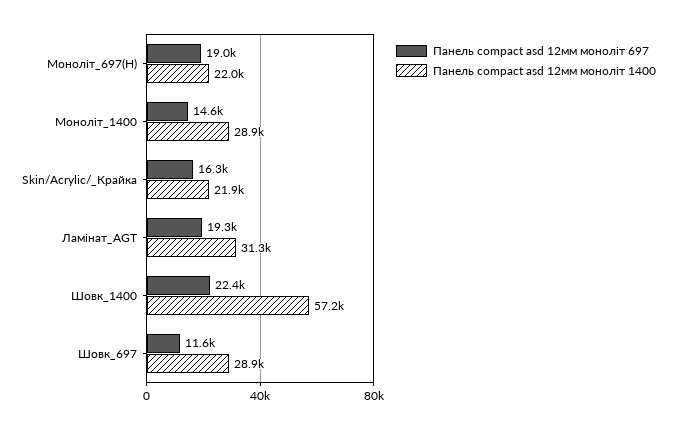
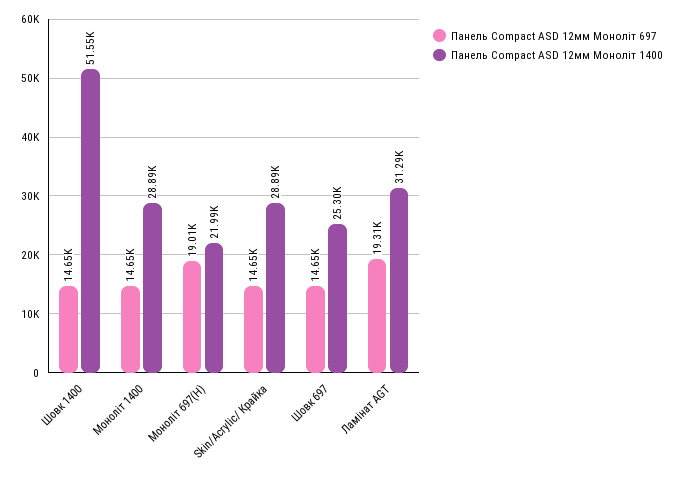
Панель compact asd 12мм моноліт 697, Skin/Acrylic/_Крайка: 16300 -> 14650
Панель compact asd 12мм моноліт 1400, Skin/Acrylic/_Крайка: 21900 -> 28890
Панель compact asd 12мм моноліт 697, Шовк_1400: 22400 -> 14650
Панель compact asd 12мм моноліт 1400, Шовк_1400: 57200 -> 51550
Панель compact asd 12мм моноліт 697, Шовк_697: 11600 -> 14650
Панель compact asd 12мм моноліт 1400, Шовк_697: 28900 -> 25300

